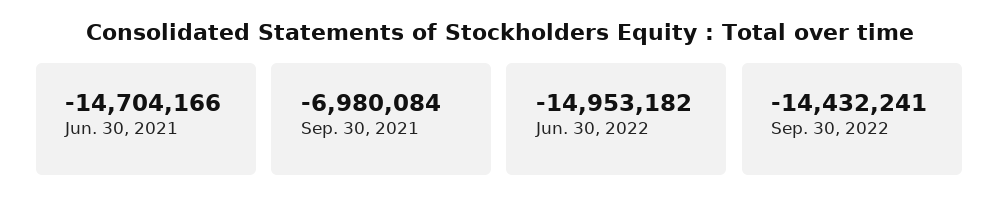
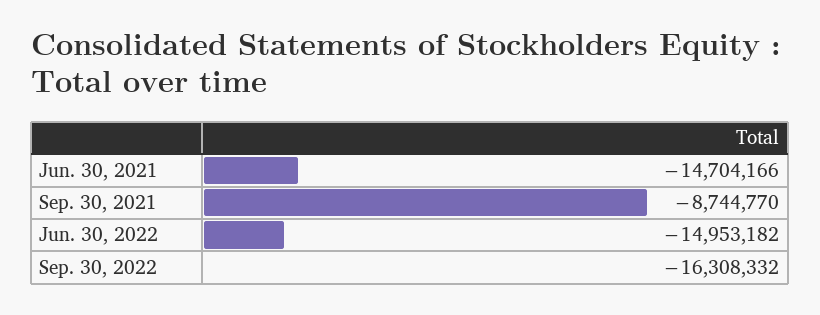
Sep. 30, 2021: -6980084 -> -8744770
Sep. 30, 2022: -14432241 -> -16308332

